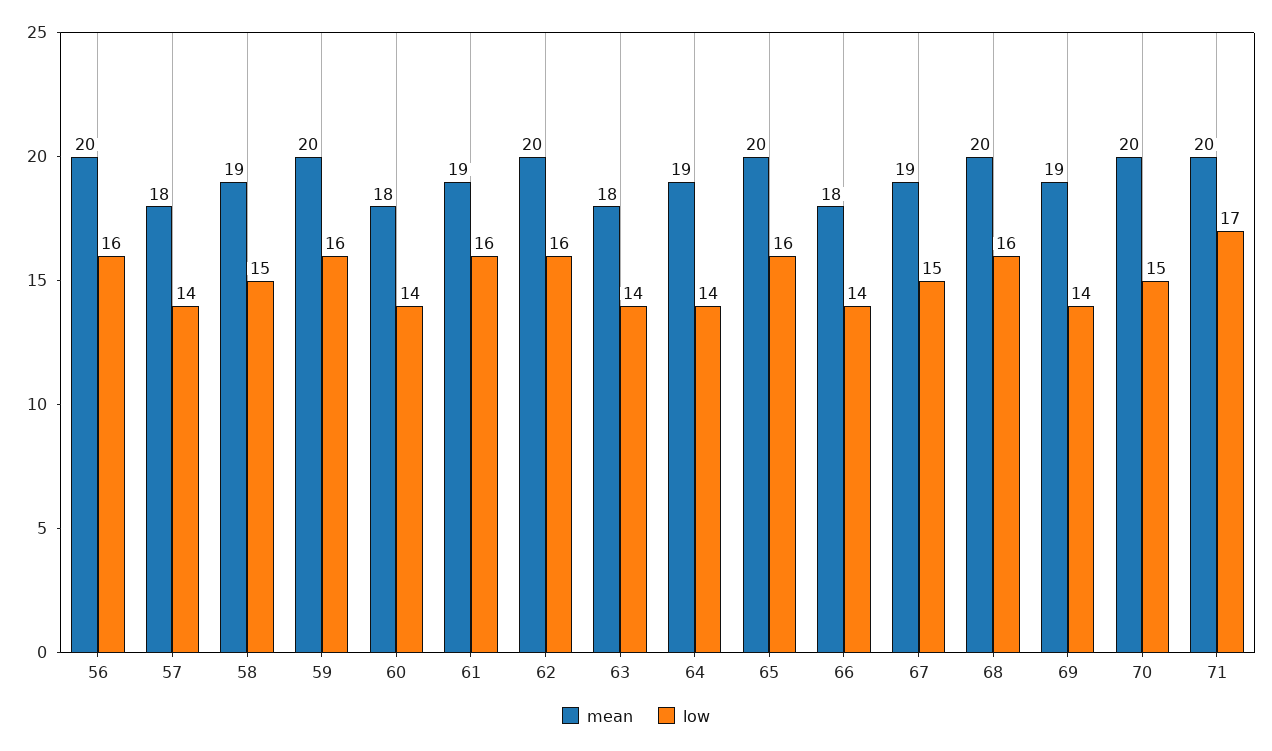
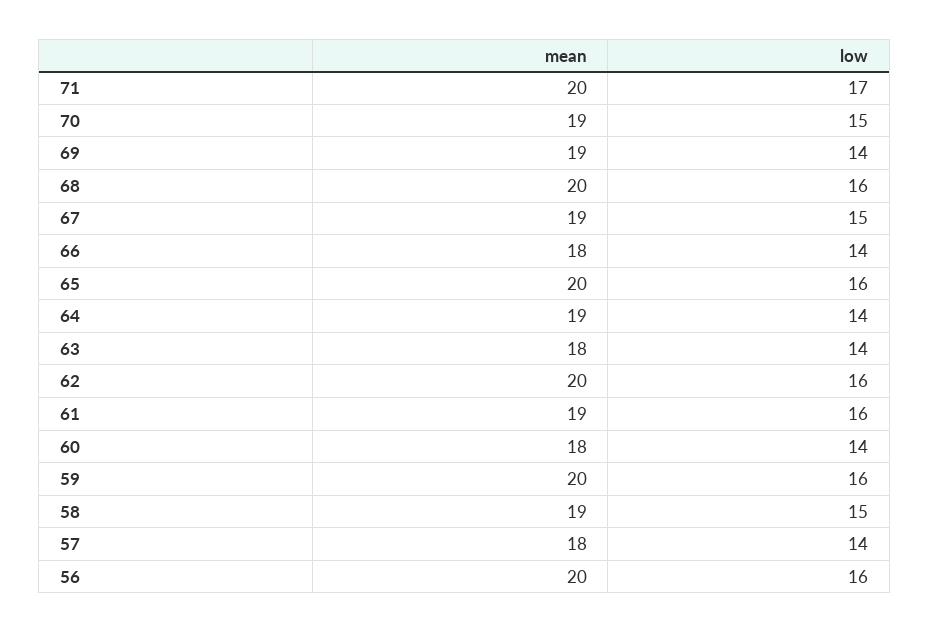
mean, 70: 20 -> 19

